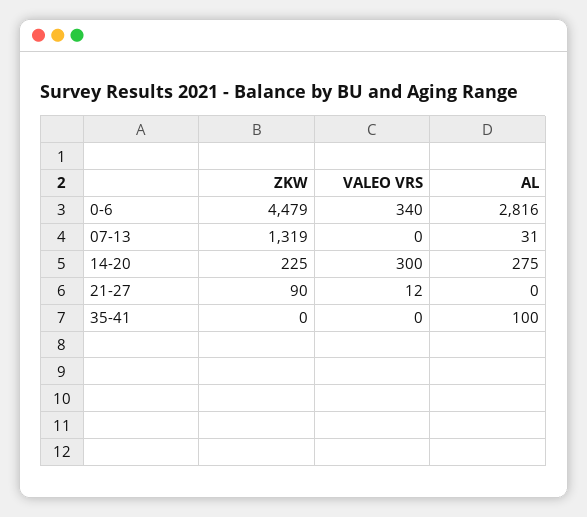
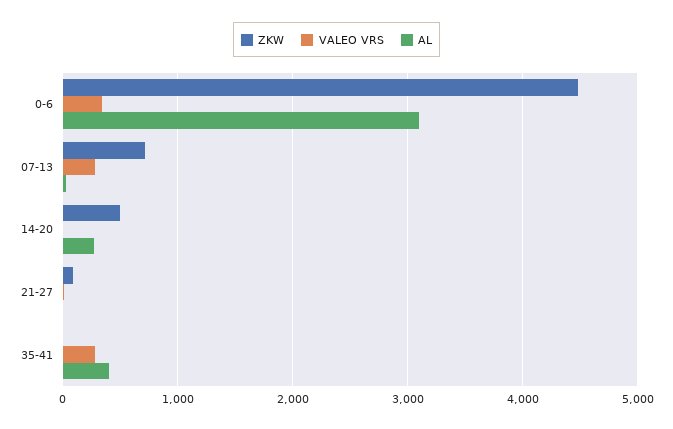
AL, 0-6: 2816 -> 3100
ZKW, 07-13: 1319 -> 700
VALEO VRS, 07-13: 0 -> 300
ZKW, 14-20: 225 -> 500
VALEO VRS, 14-20: 300 -> 0
VALEO VRS, 35-41: 0 -> 300
AL, 35-41: 100 -> 400

